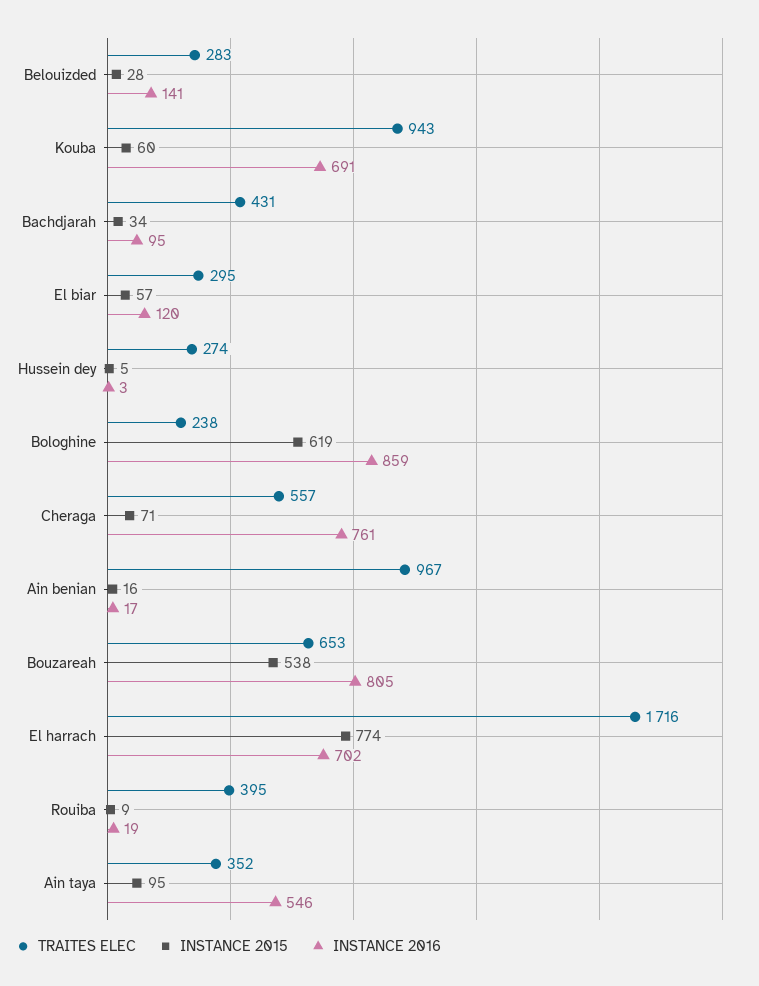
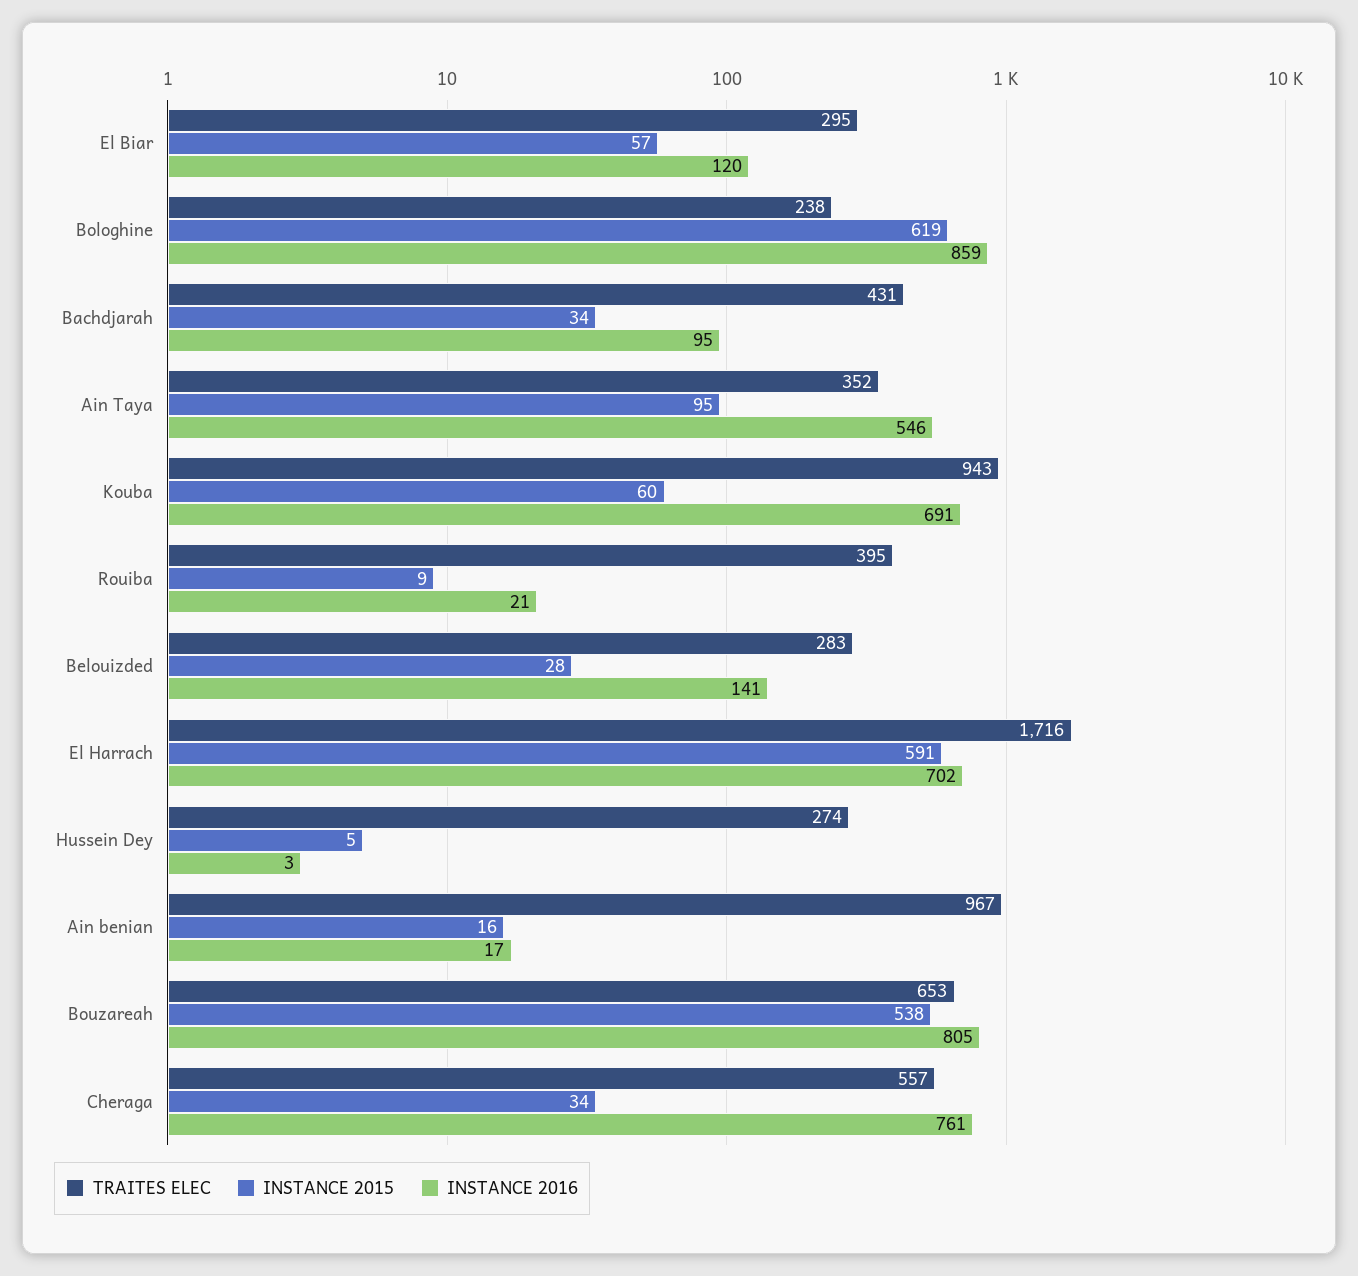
INSTANCE 2015, Cheraga: 71 -> 34
INSTANCE 2015, El harrach: 774 -> 591
INSTANCE 2016, Rouiba: 19 -> 21

